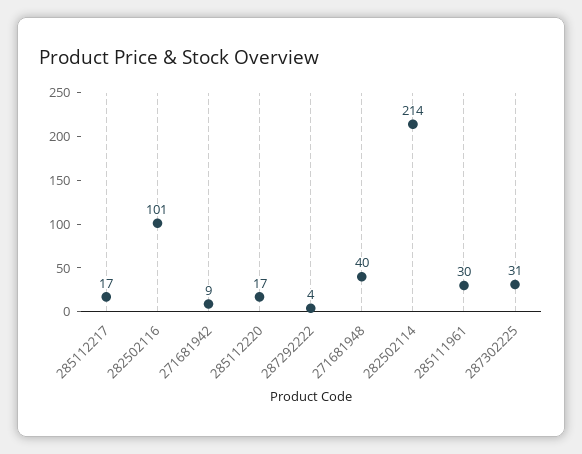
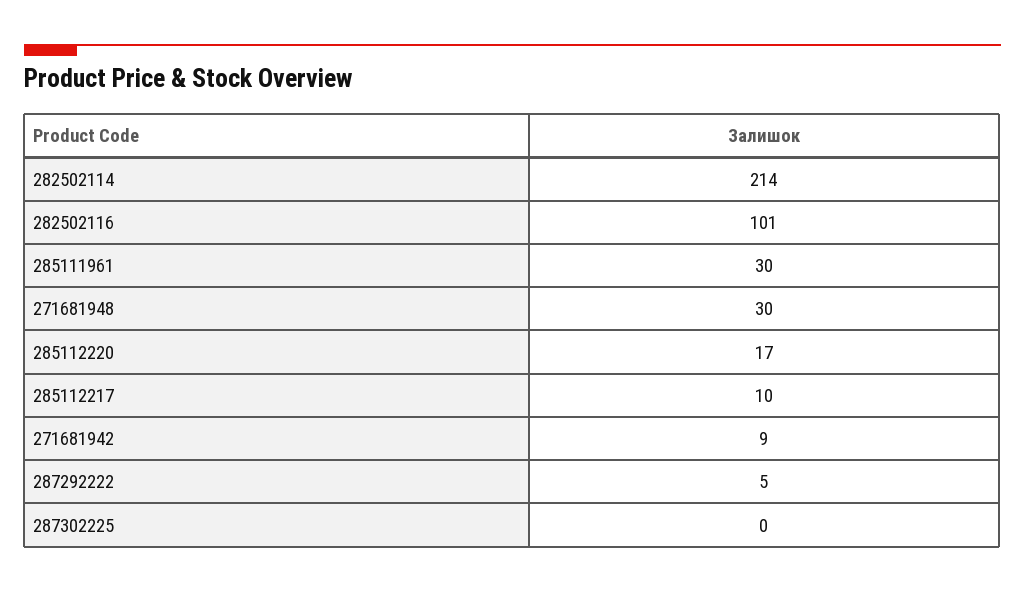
285112217: 17 -> 10
287292222: 4 -> 5
271681948: 40 -> 30
287302225: 31 -> 0

